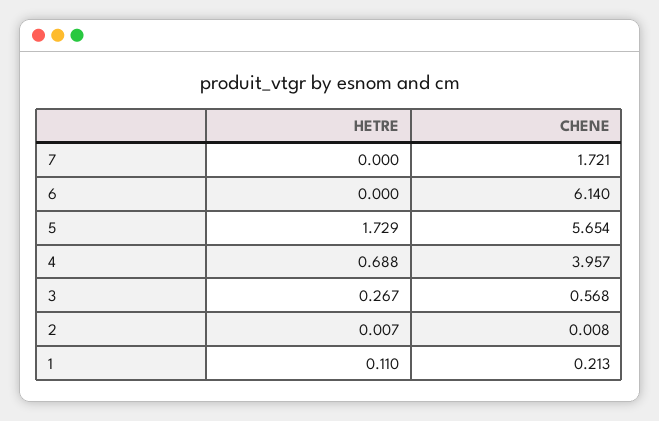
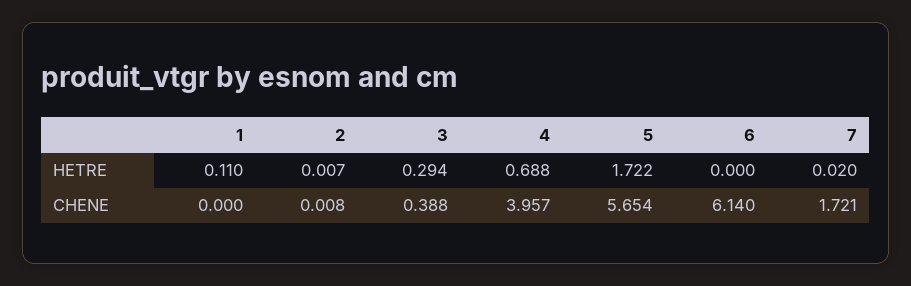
HETRE, 7: 0 -> 0.02
HETRE, 5: 1.729 -> 1.722
HETRE, 3: 0.267 -> 0.294
CHENE, 3: 0.568 -> 0.388
CHENE, 1: 0.213 -> 0

